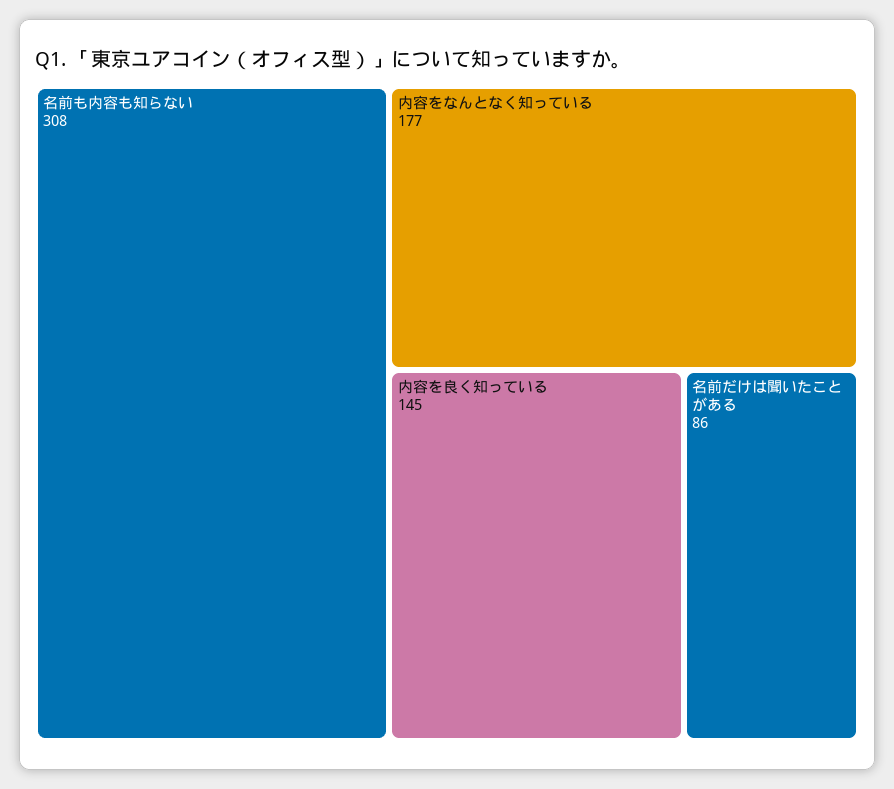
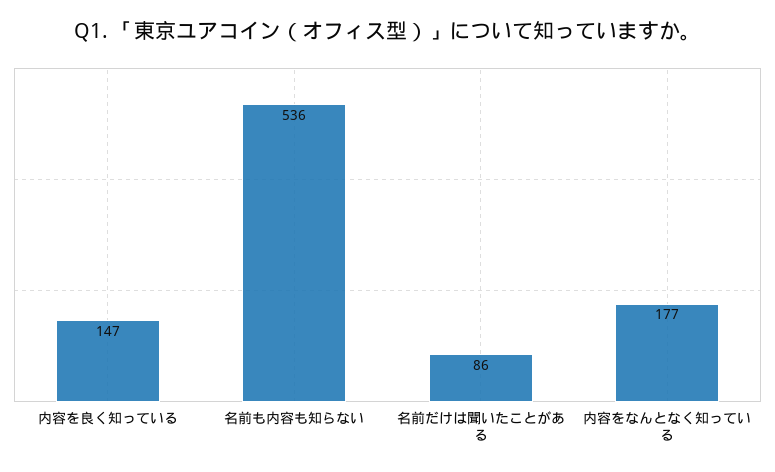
名前も内容も知らない: 308 -> 536
内容を良く知っている: 145 -> 147

